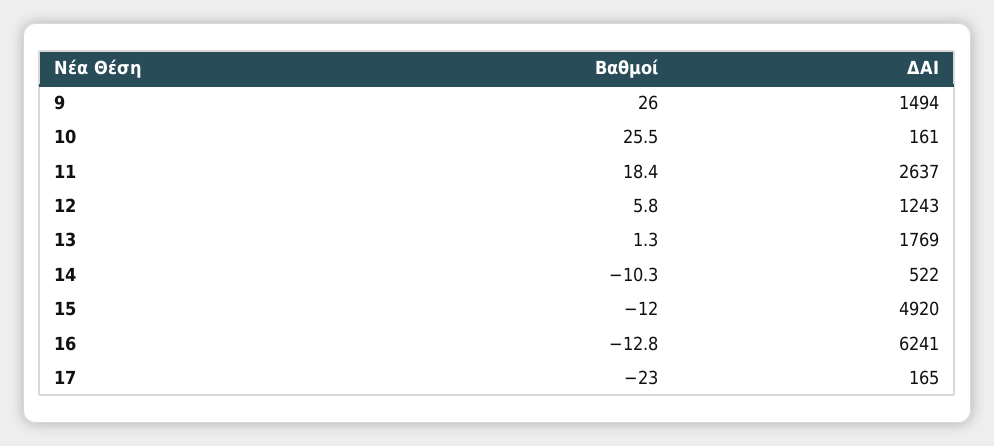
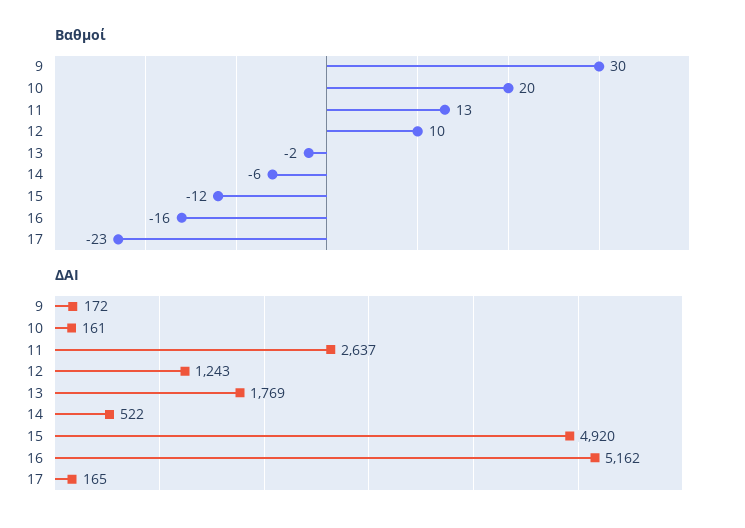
Βαθμοί, 9: 26 -> 30
ΔΑΙ, 9: 1494 -> 172
Βαθμοί, 10: 25.5 -> 20
Βαθμοί, 11: 18.4 -> 13
Βαθμοί, 12: 5.8 -> 10
Βαθμοί, 13: 1.3 -> -2
Βαθμοί, 14: -10.3 -> -6
Βαθμοί, 16: -12.8 -> -16
ΔΑΙ, 16: 6241 -> 5162

